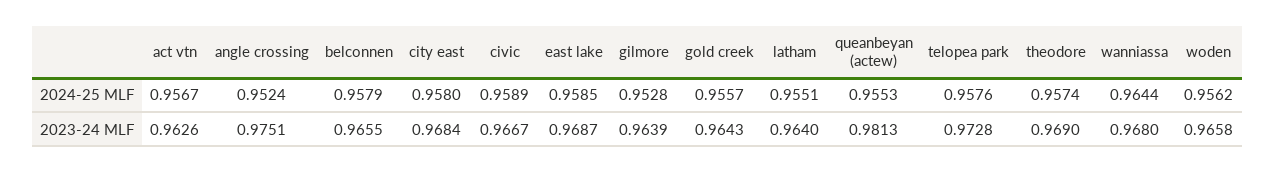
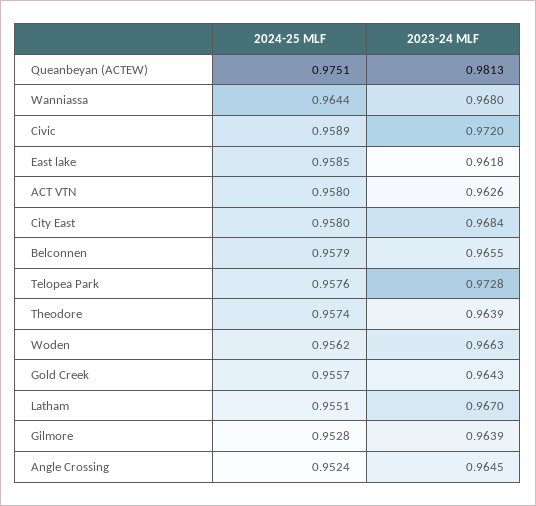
act vtn, 2024-25 MLF: 0.9567 -> 0.958
queanbeyan (actew), 2024-25 MLF: 0.9553 -> 0.9751
angle crossing, 2023-24 MLF: 0.9751 -> 0.9645
civic, 2023-24 MLF: 0.9667 -> 0.972
east lake, 2023-24 MLF: 0.9687 -> 0.9618
latham, 2023-24 MLF: 0.964 -> 0.967
theodore, 2023-24 MLF: 0.969 -> 0.9639
woden, 2023-24 MLF: 0.9658 -> 0.9663

